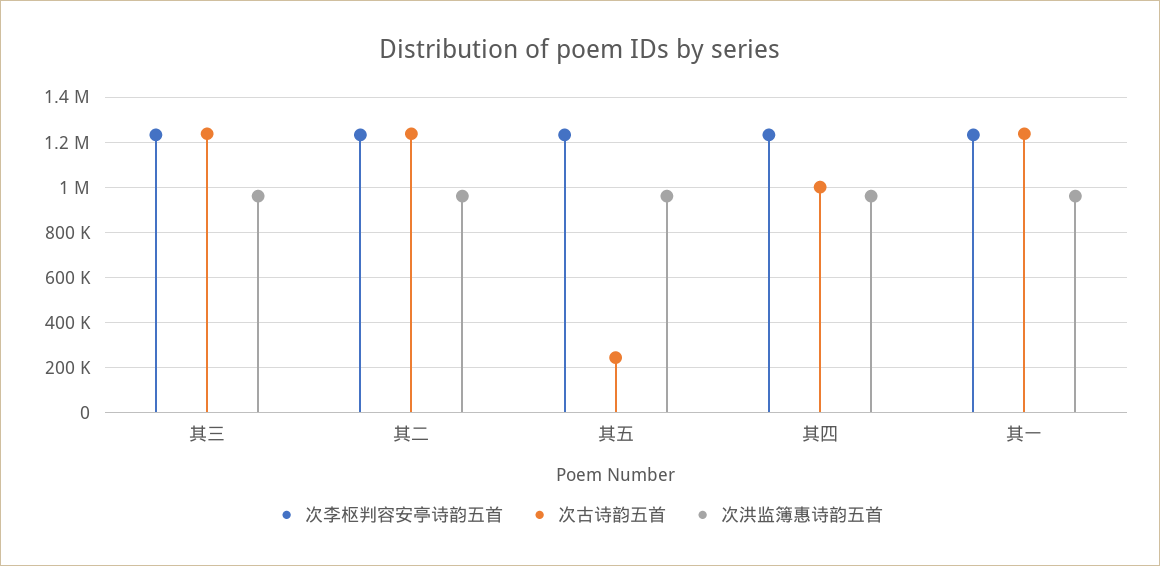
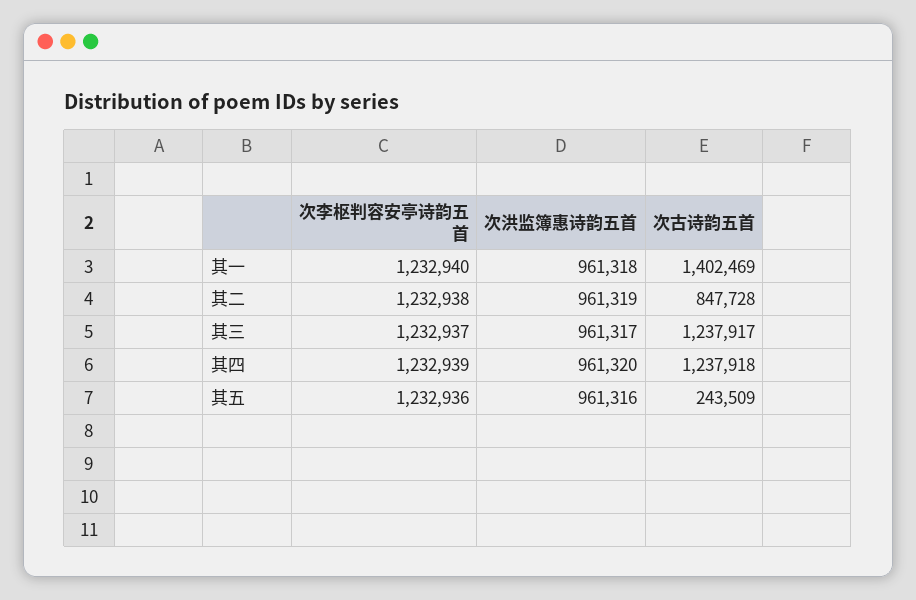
次古诗韵五首, 其二: 1250000 -> 847728
次古诗韵五首, 其四: 1000000 -> 1237918
次古诗韵五首, 其一: 1250000 -> 1402469

